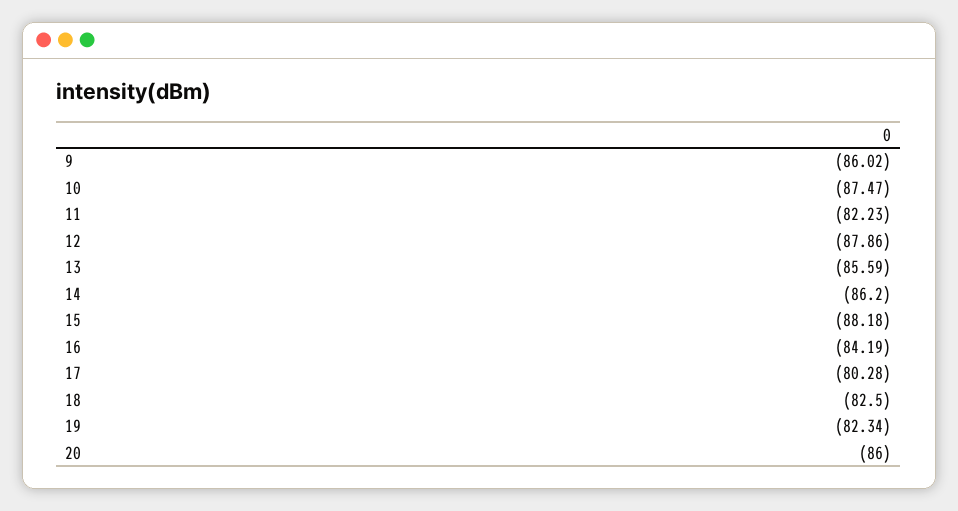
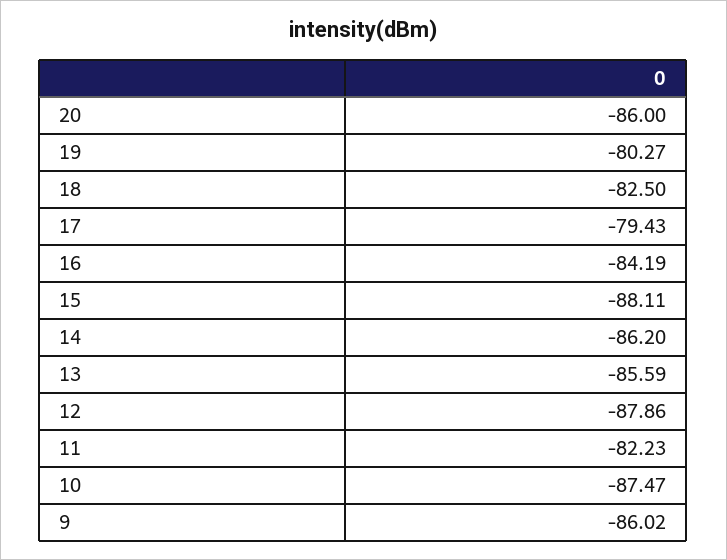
15: -88.18 -> -88.11
17: -80.28 -> -79.43
19: -82.34 -> -80.27

